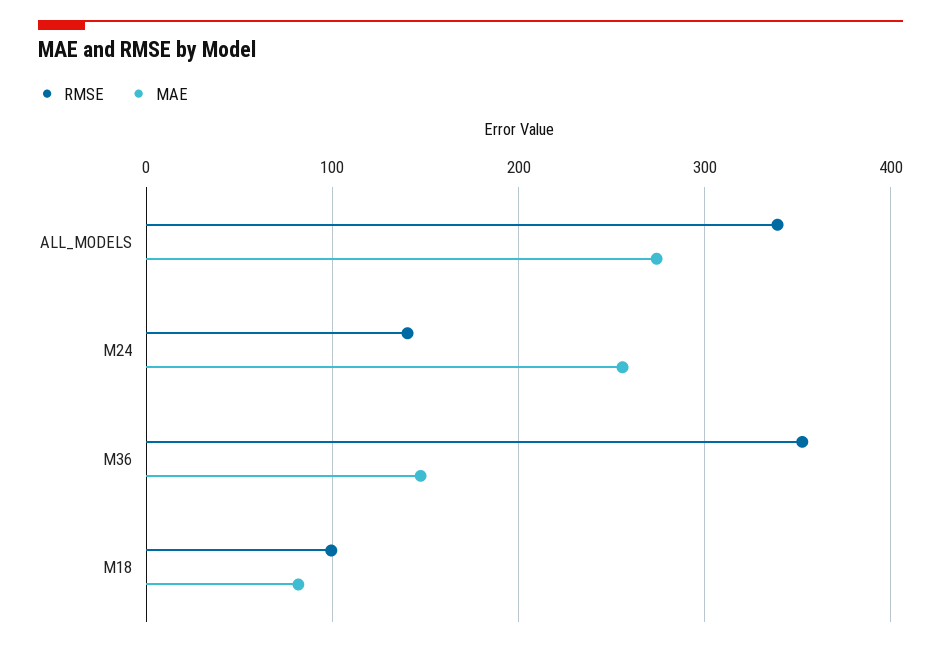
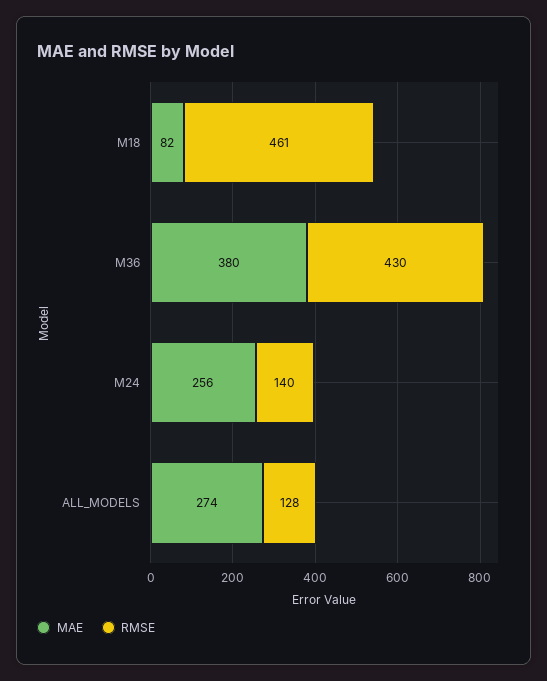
RMSE, ALL_MODELS: 340 -> 128
RMSE, M36: 350 -> 430
MAE, M36: 150 -> 380
RMSE, M18: 100 -> 461

